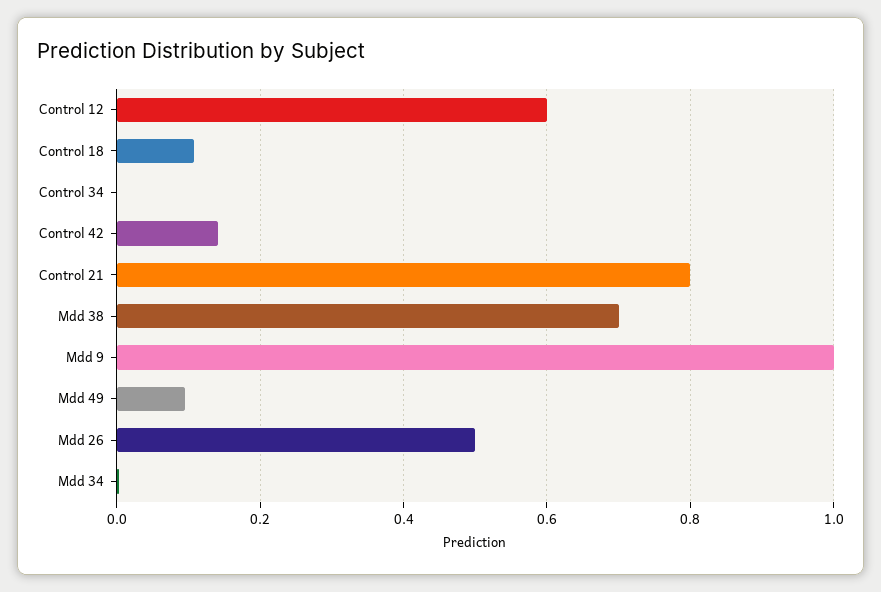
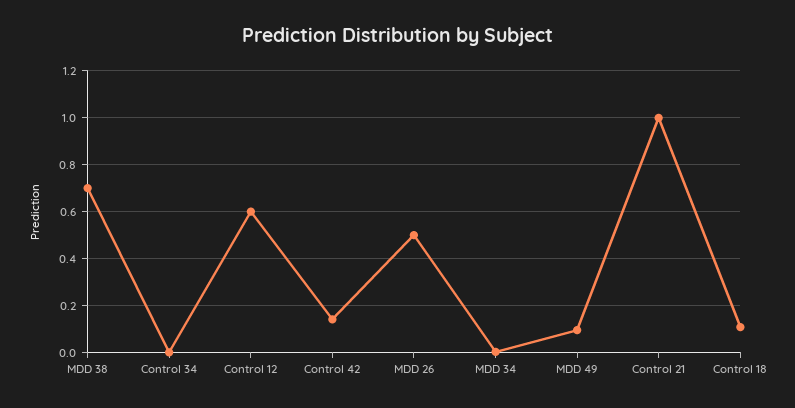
Control 21: 0.8 -> 1
Mdd 9: 1 -> none

